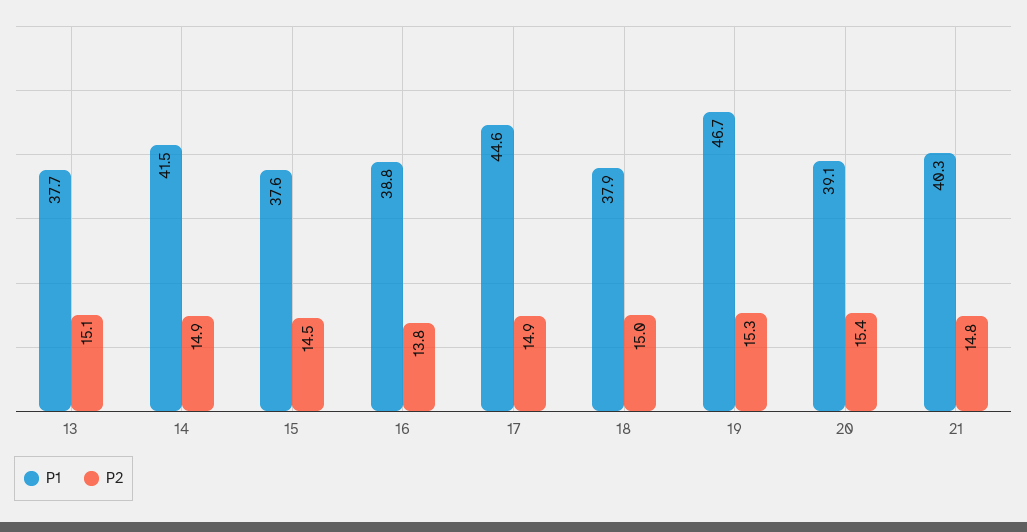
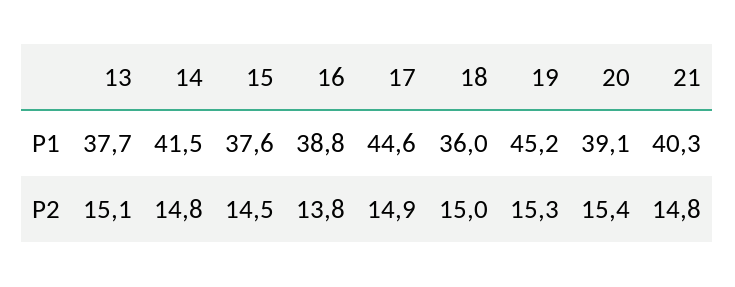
P2, 14: 14.9 -> 14.8
P1, 18: 37.9 -> 36
P1, 19: 46.7 -> 45.2

